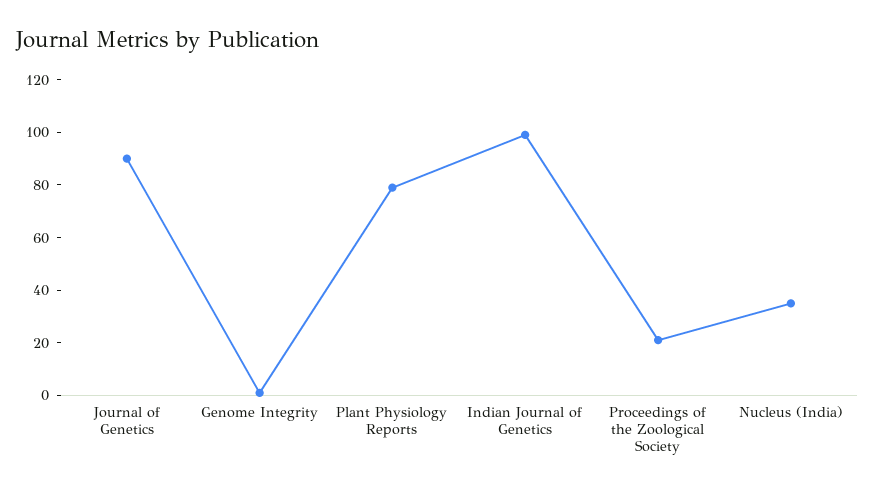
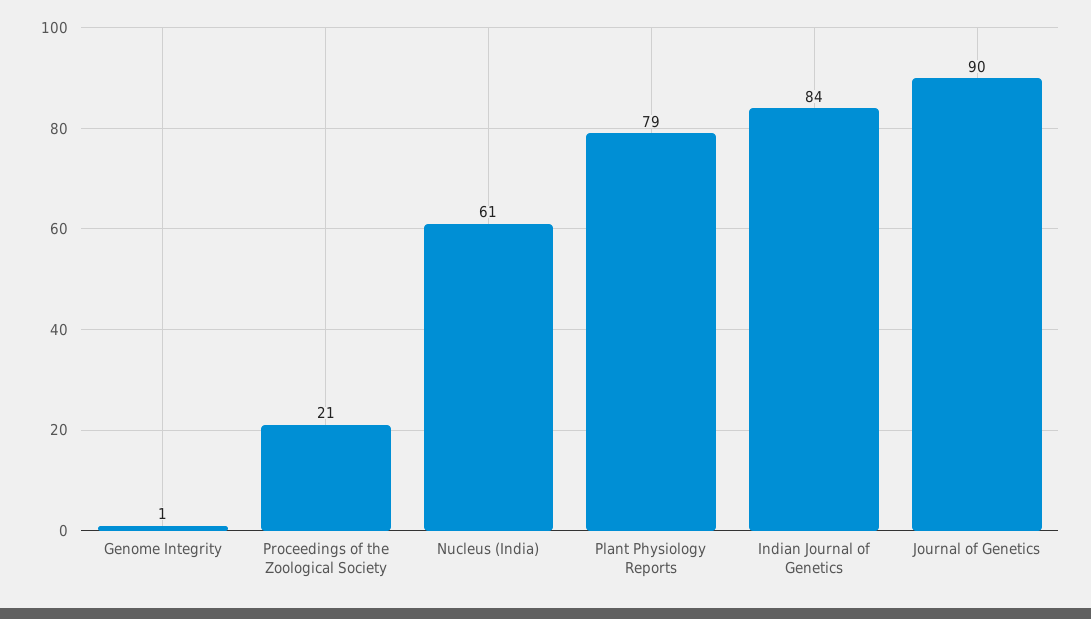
Indian Journal of Genetics: 100 -> 84
Nucleus (India): 35 -> 61

